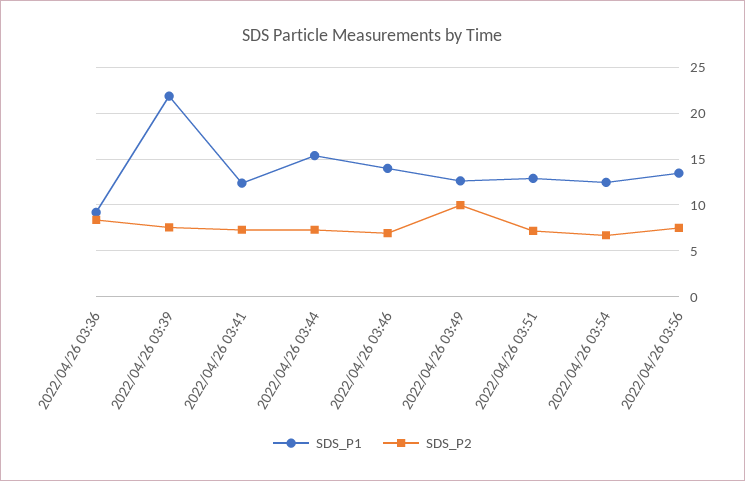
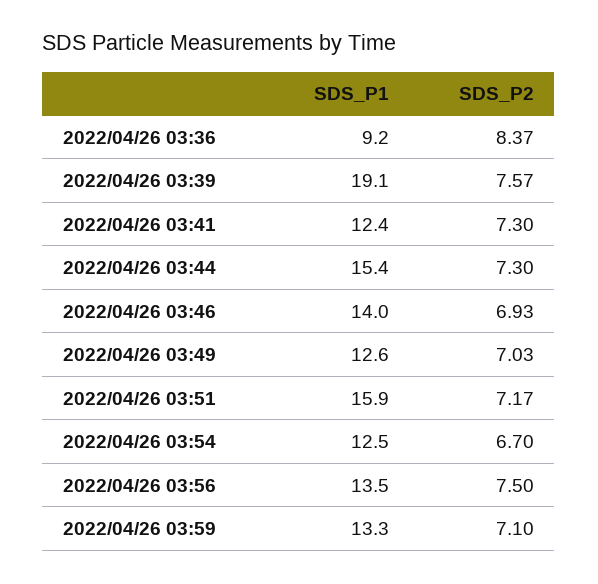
SDS_P1, 2022/04/26 03:39: 22 -> 19.1
SDS_P2, 2022/04/26 03:49: 10 -> 7.03
SDS_P1, 2022/04/26 03:51: 13 -> 15.9
SDS_P1, 2022/04/26 03:59: none -> 13.3
SDS_P2, 2022/04/26 03:59: none -> 7.1

